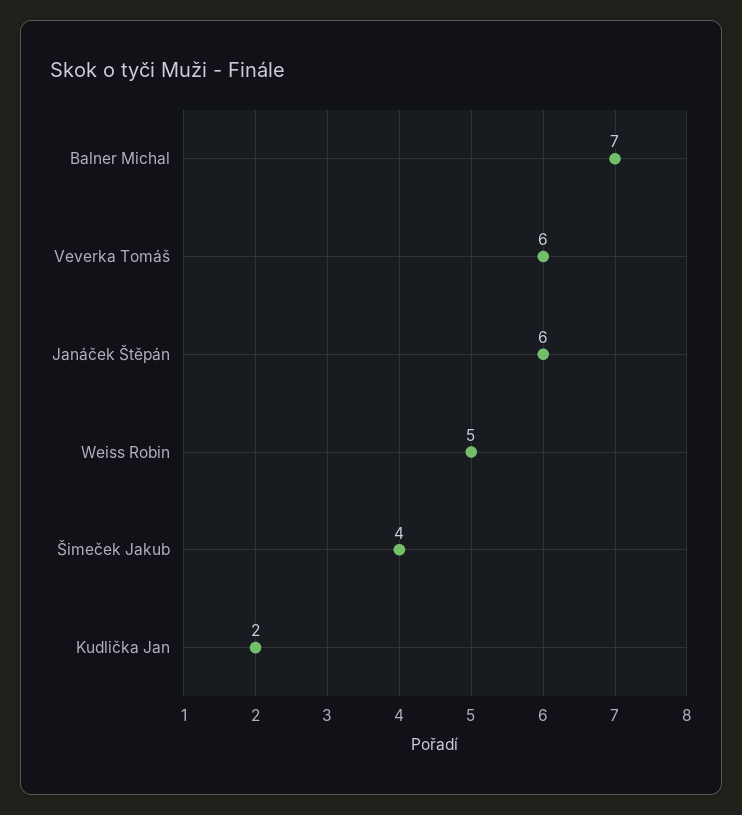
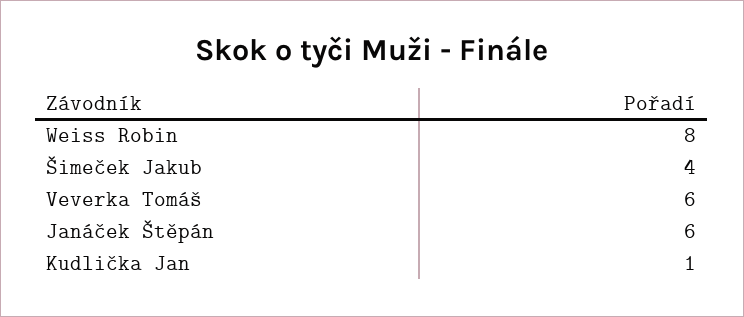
Balner Michal: 7 -> none
Weiss Robin: 5 -> 8
Kudlička Jan: 2 -> 1

